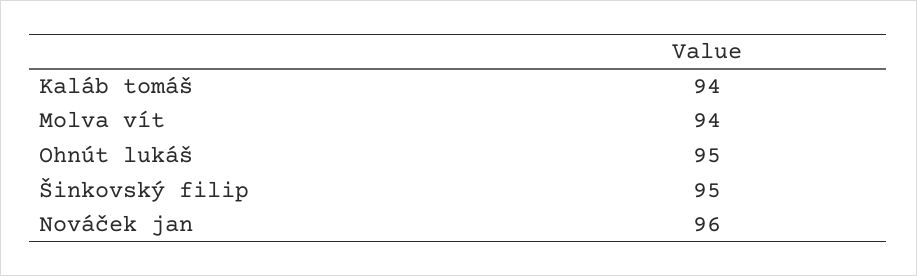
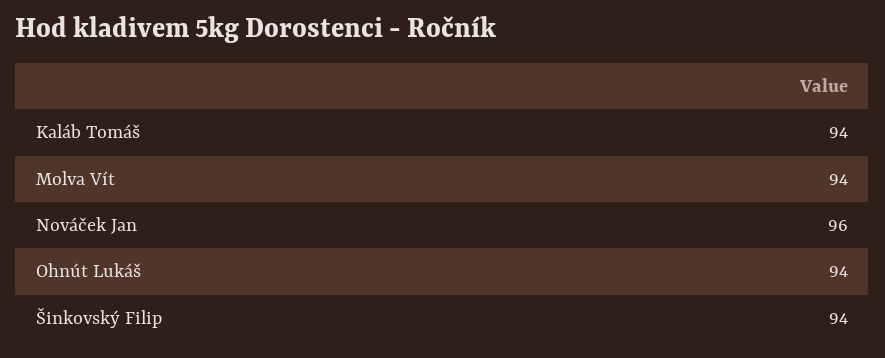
Ohnút lukáš: 95 -> 94
Šinkovský filip: 95 -> 94

